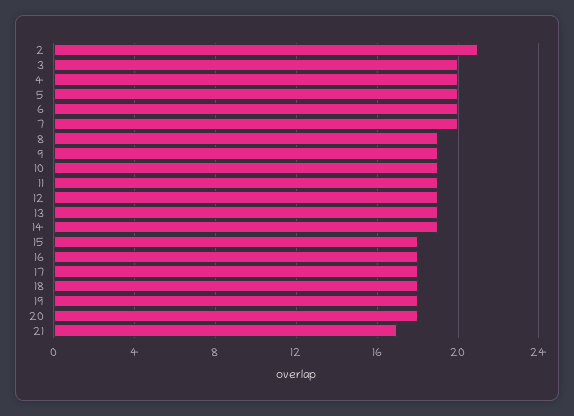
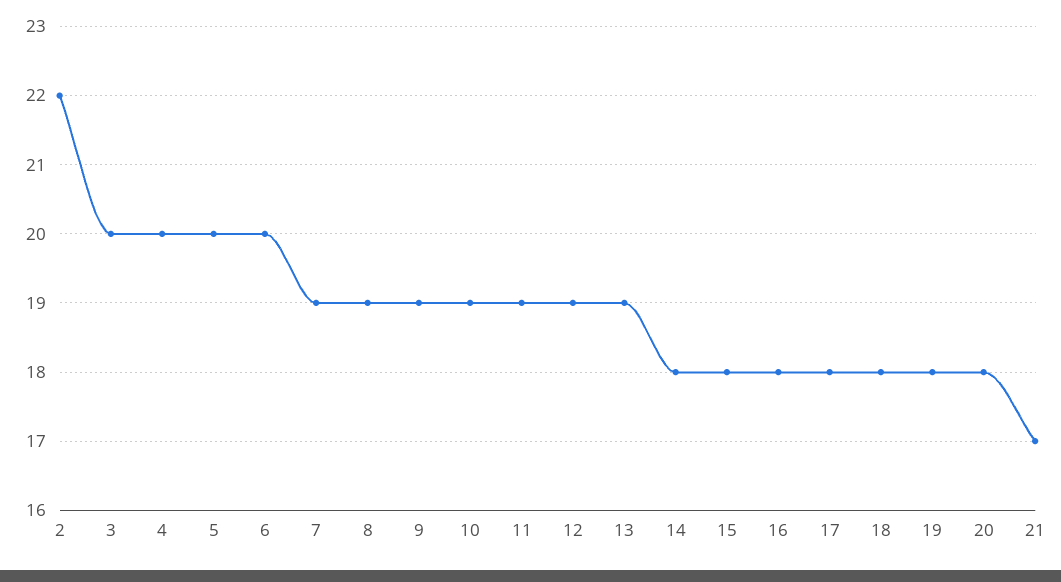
2: 21 -> 22
7: 20 -> 19
14: 19 -> 18

